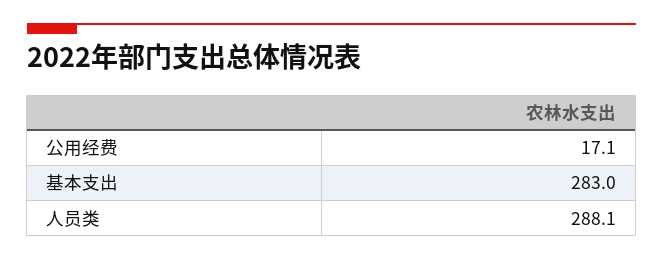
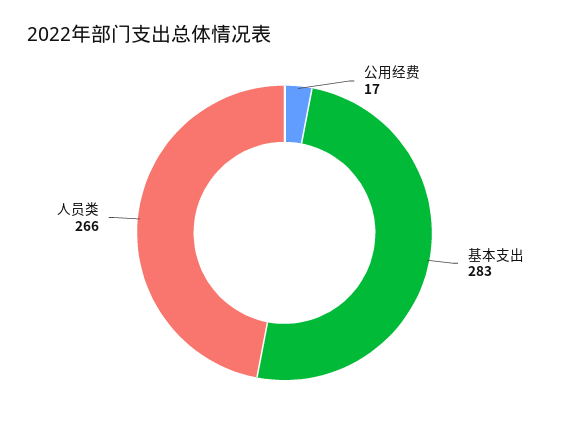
人员类: 288.1 -> 266

